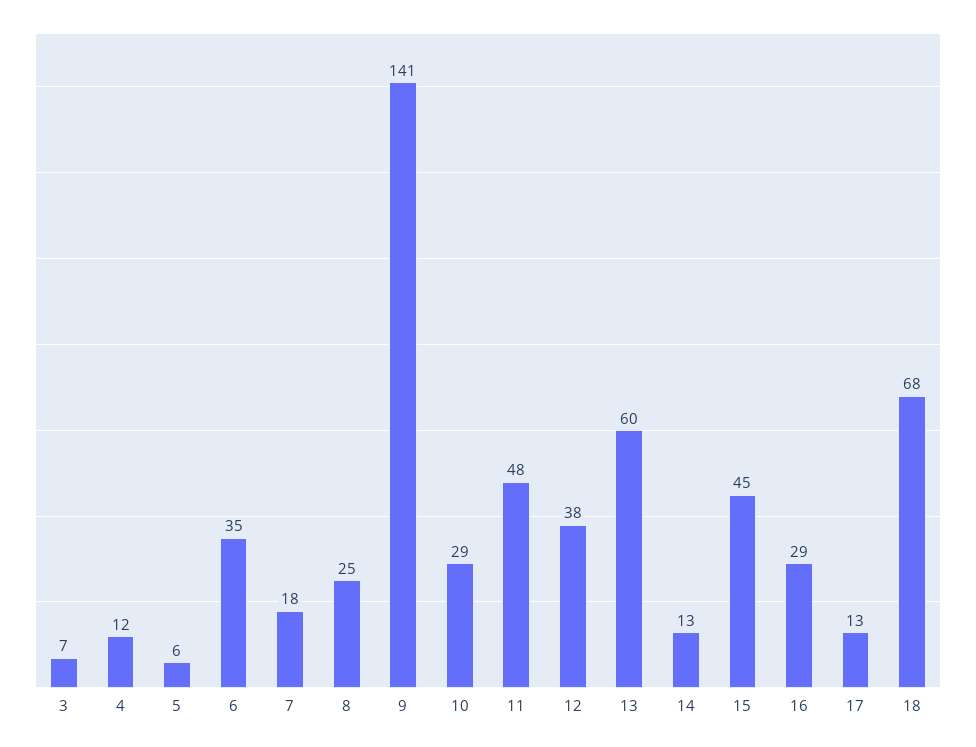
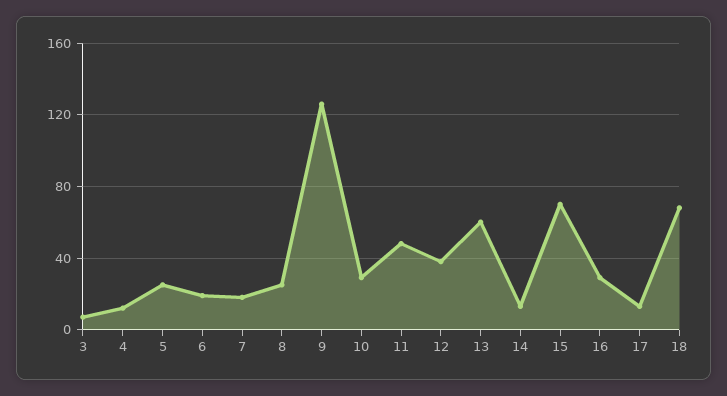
5: 6 -> 25
6: 35 -> 20
9: 141 -> 125
15: 45 -> 70

